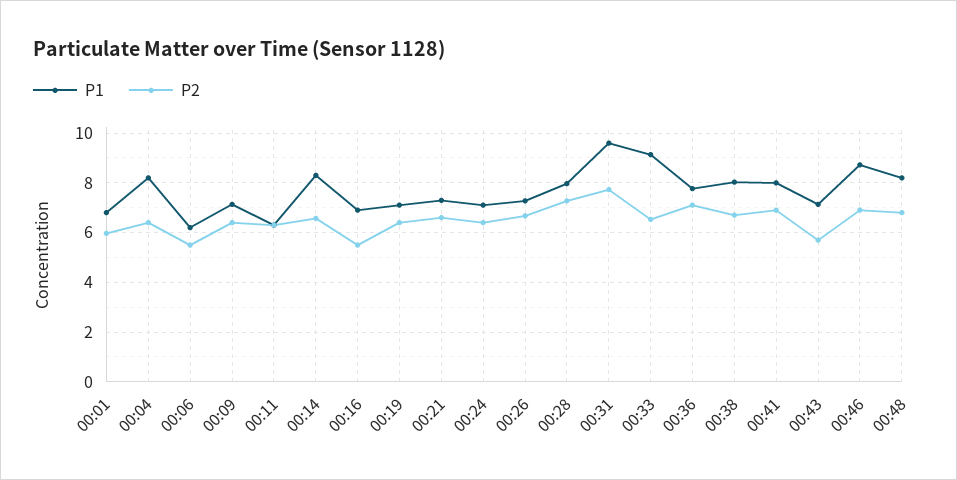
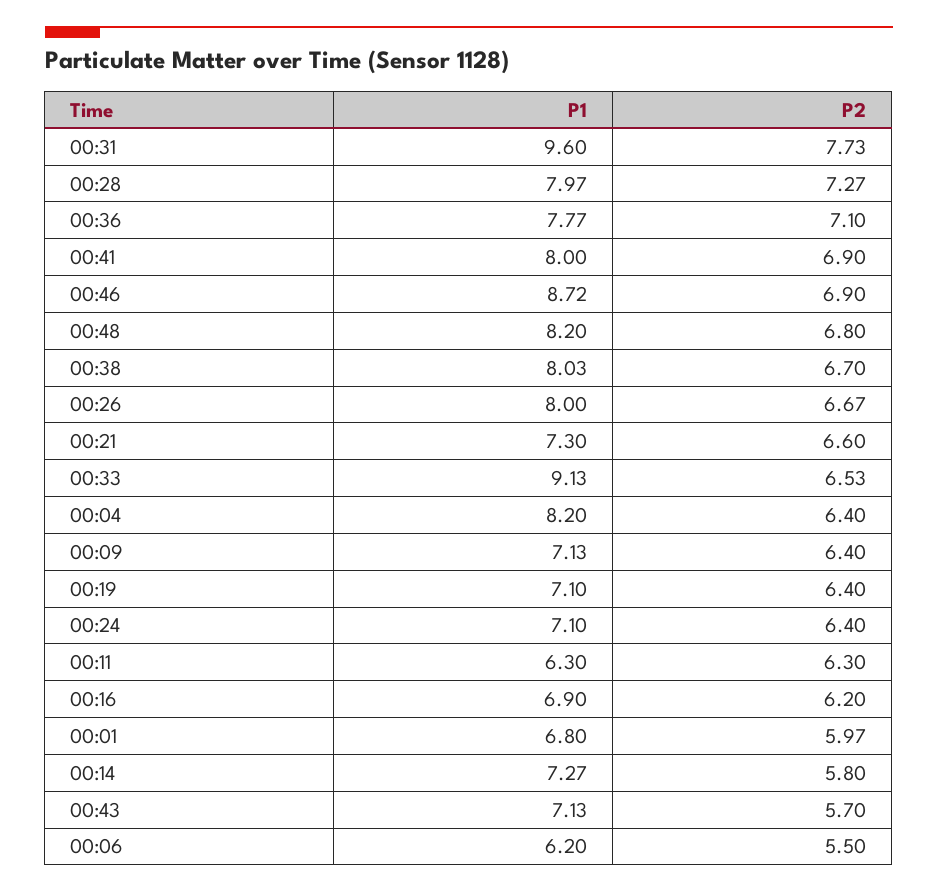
P1, 00:14: 8.25 -> 7.27
P2, 00:14: 6.5 -> 5.8
P2, 00:16: 5.5 -> 6.2
P1, 00:26: 7.25 -> 8

